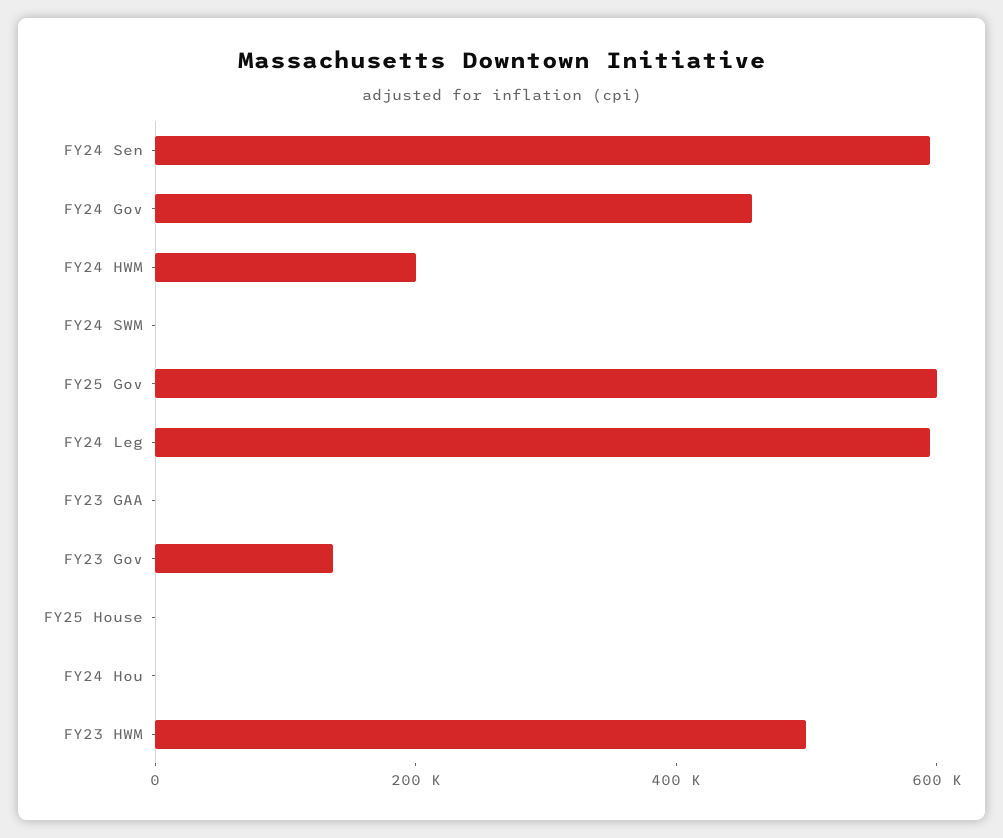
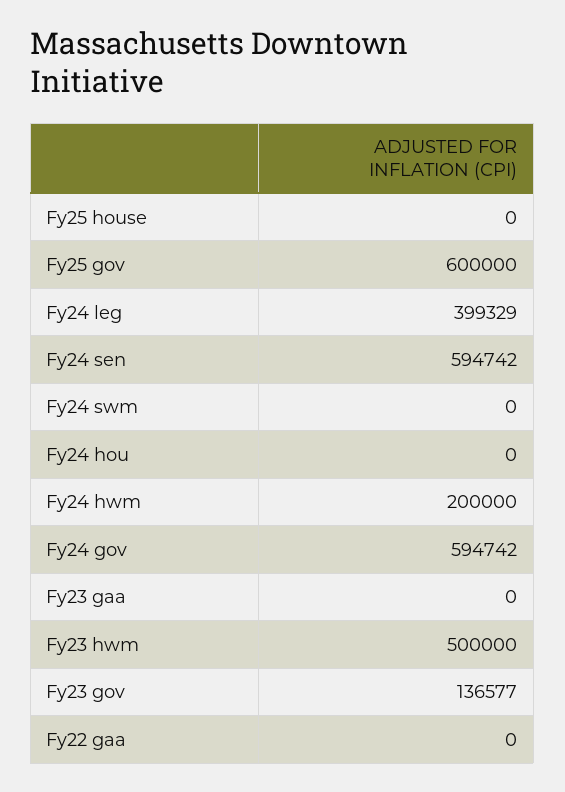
FY24 Gov: 450000 -> 594742
FY24 Leg: 600000 -> 399329
Fy22 gaa: none -> 0

